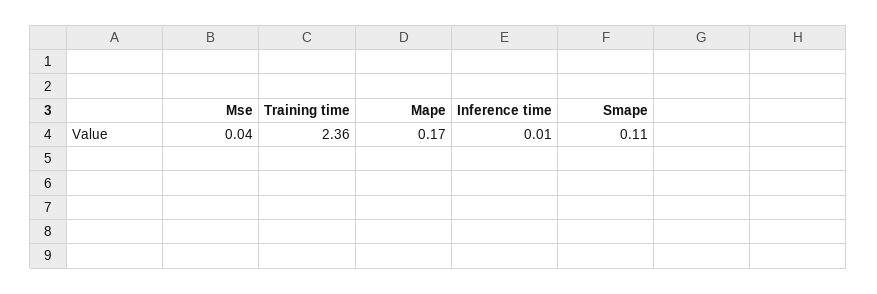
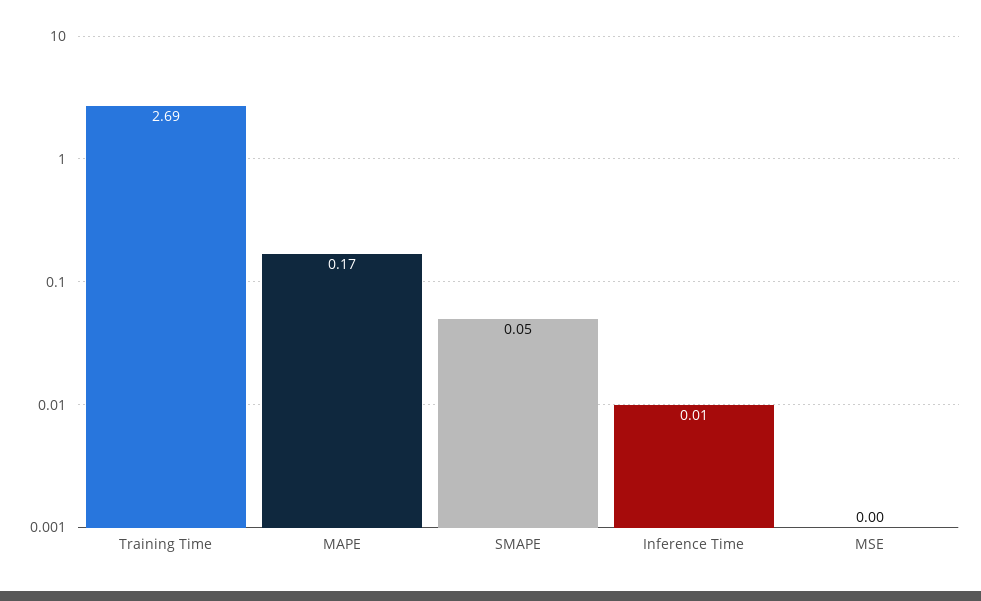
Mse: 0.04 -> 0
Training time: 2.36 -> 2.69
Smape: 0.11 -> 0.05

